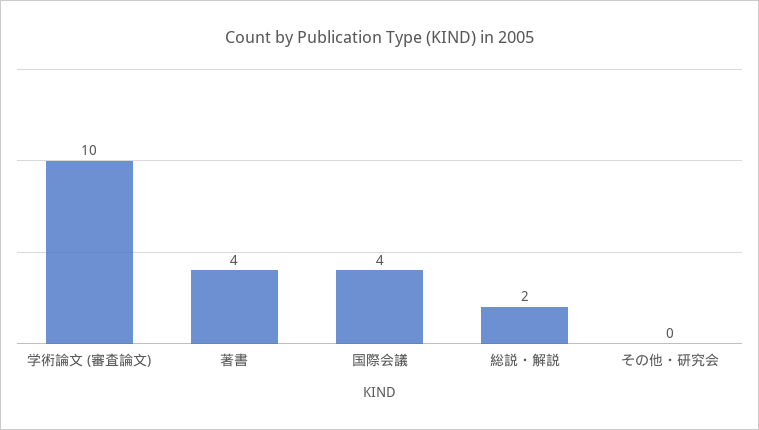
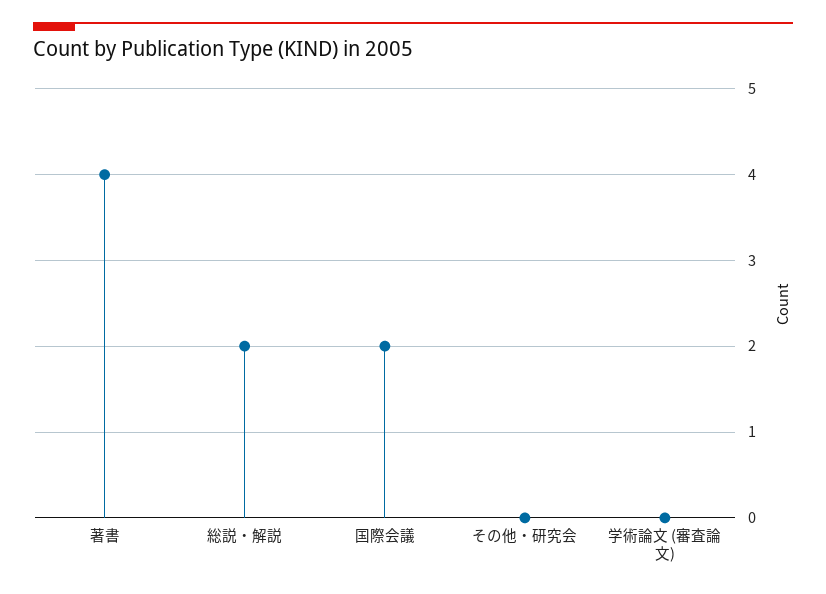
学術論文 (審査論文): 10 -> 0
国際会議: 4 -> 2

